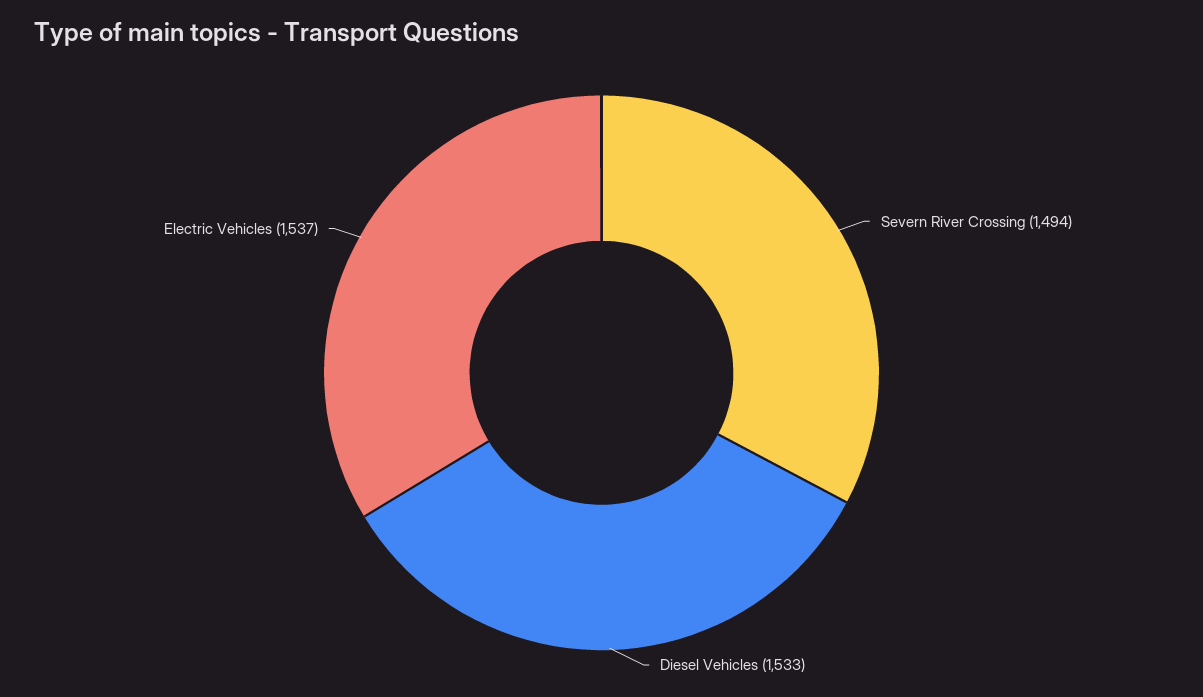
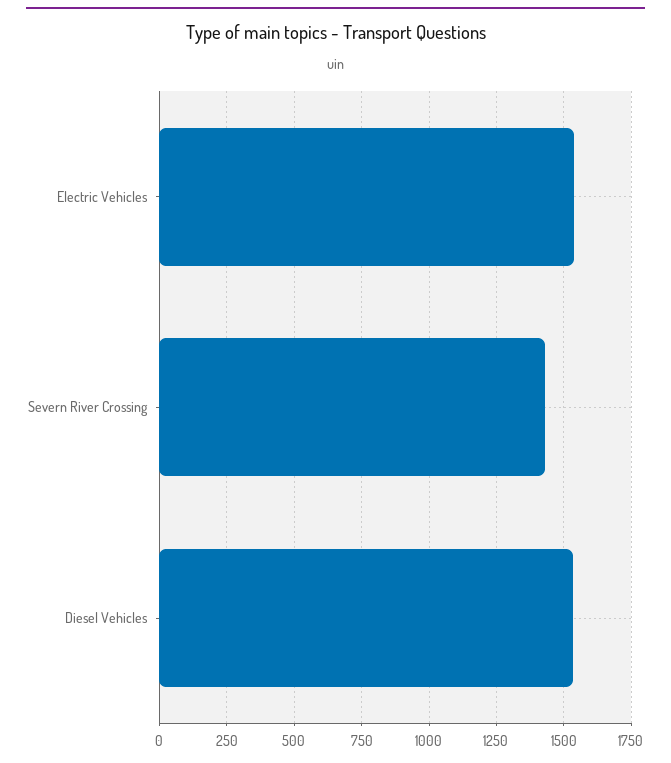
Severn River Crossing: 1494 -> 1425

